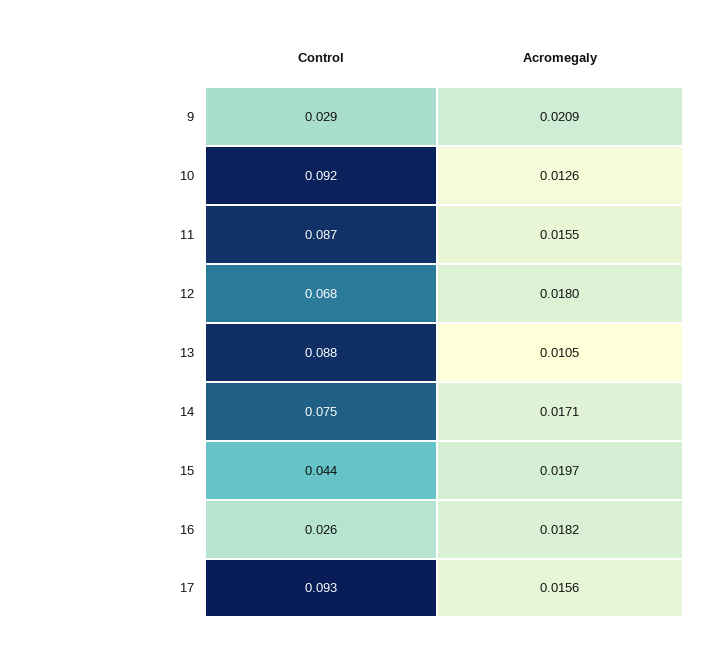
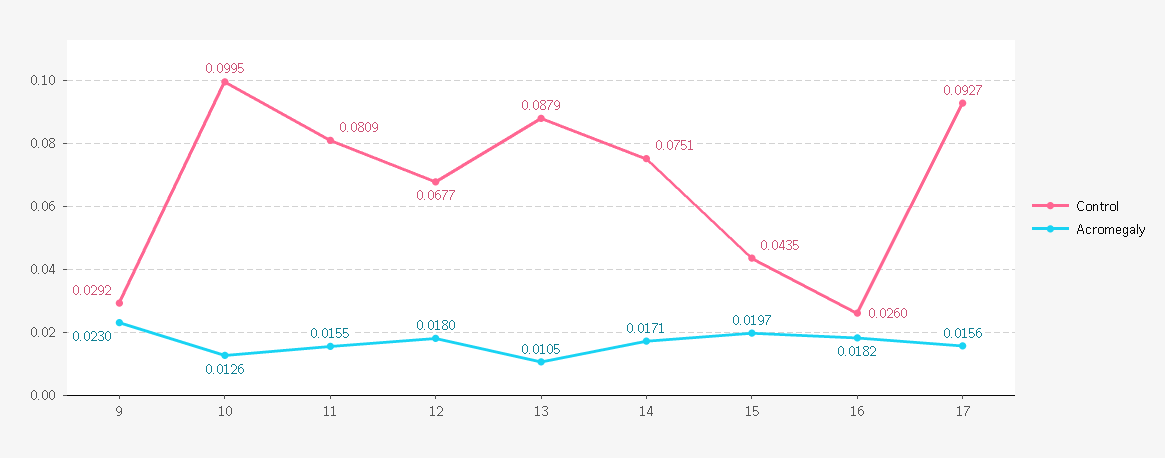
Acromegaly, 9: 0.0209 -> 0.023
Control, 10: 0.092 -> 0.0995
Control, 11: 0.087 -> 0.0809

